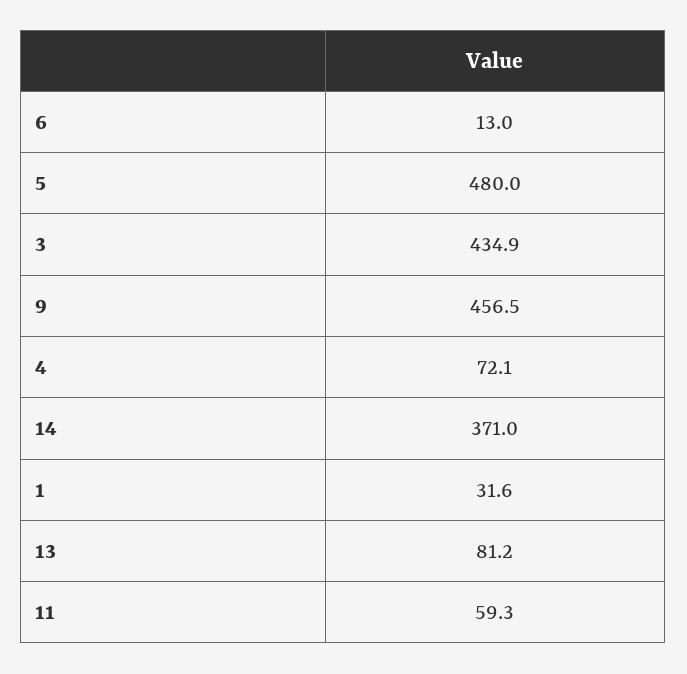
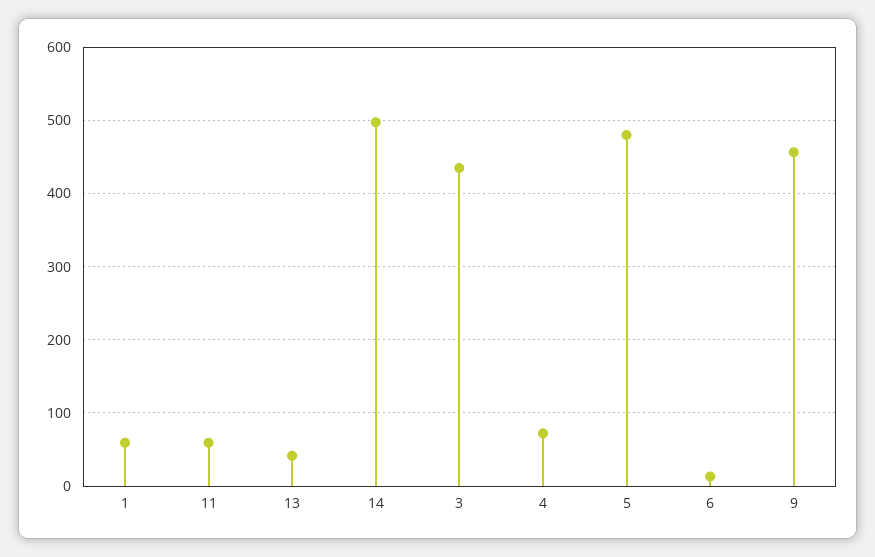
14: 371 -> 500
1: 31.6 -> 60
13: 81.2 -> 40

